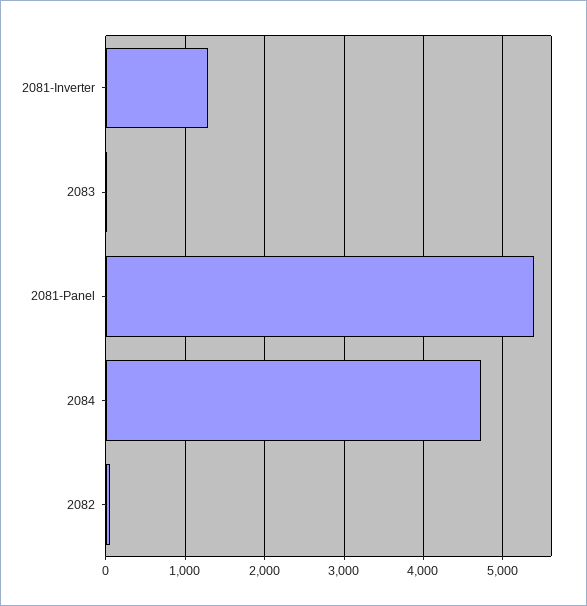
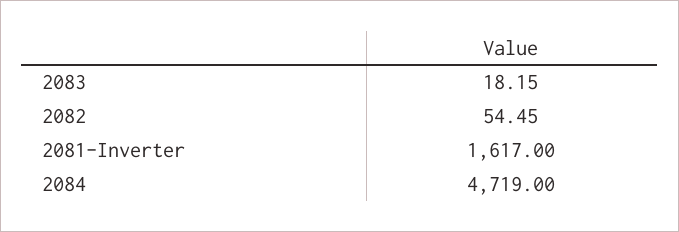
2081-Inverter: 1300 -> 1617
2081-Panel: 5400 -> none

